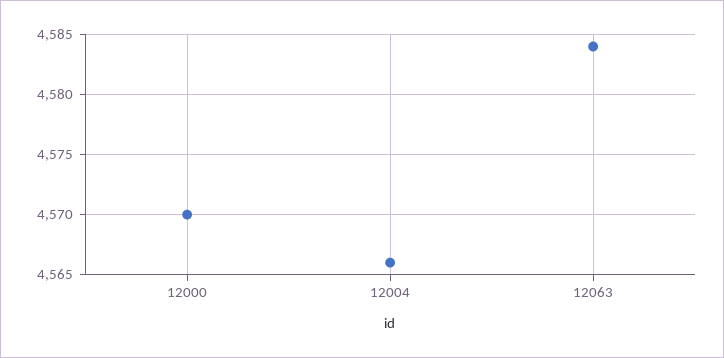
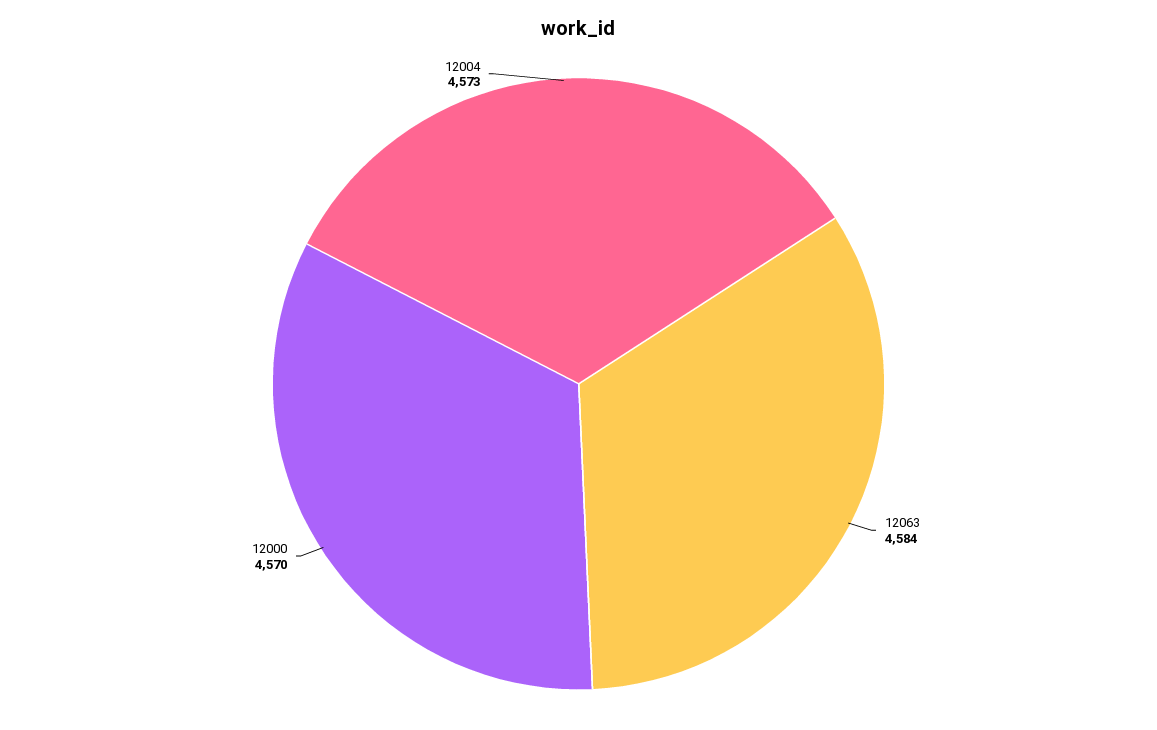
12004: 4566 -> 4573

